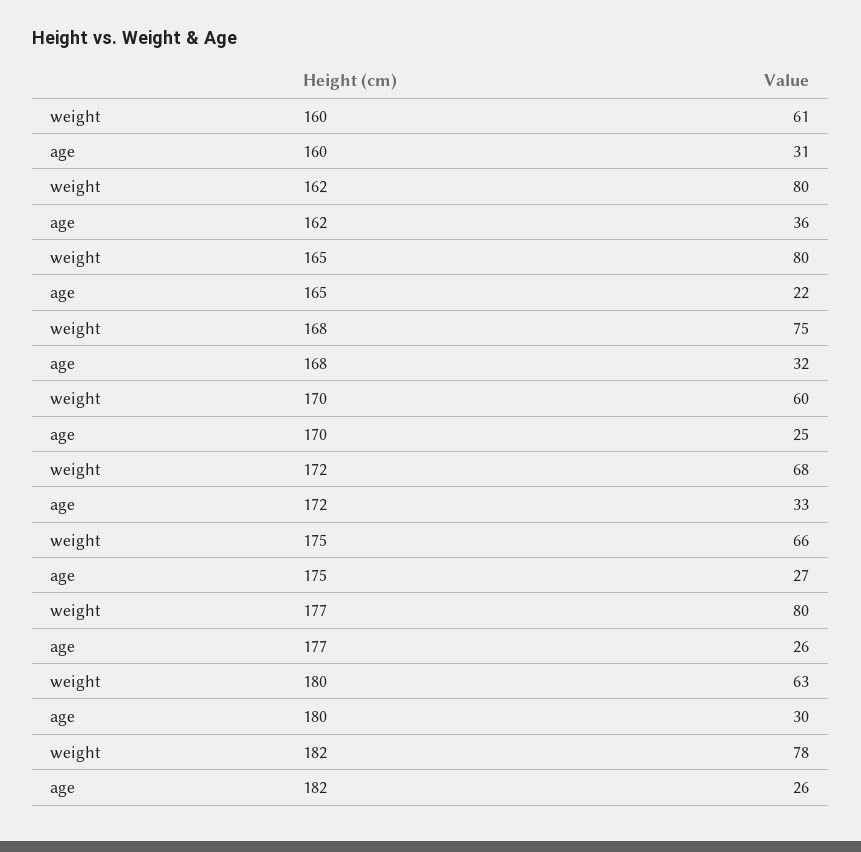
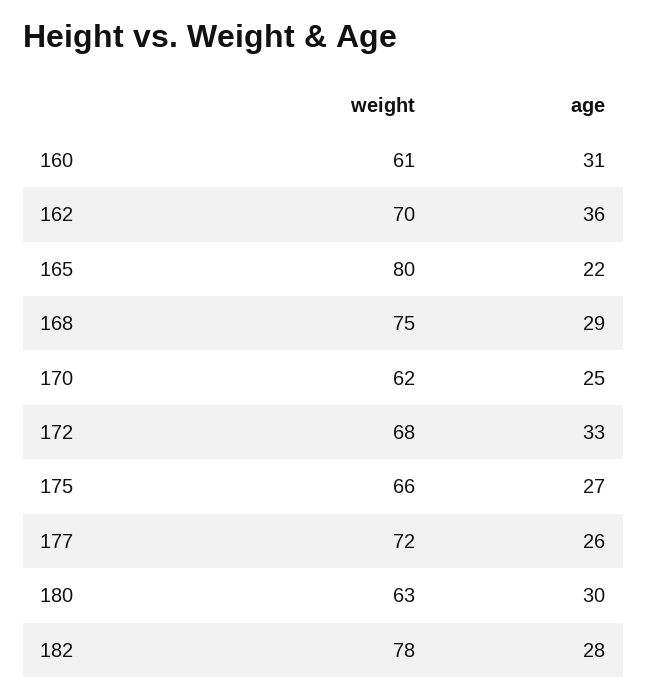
weight, 162: 80 -> 70
age, 168: 32 -> 29
weight, 170: 60 -> 62
weight, 177: 80 -> 72
age, 182: 26 -> 28

